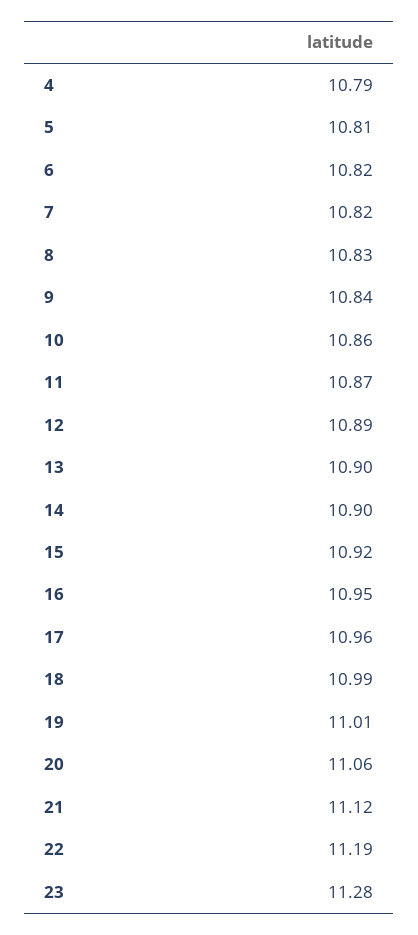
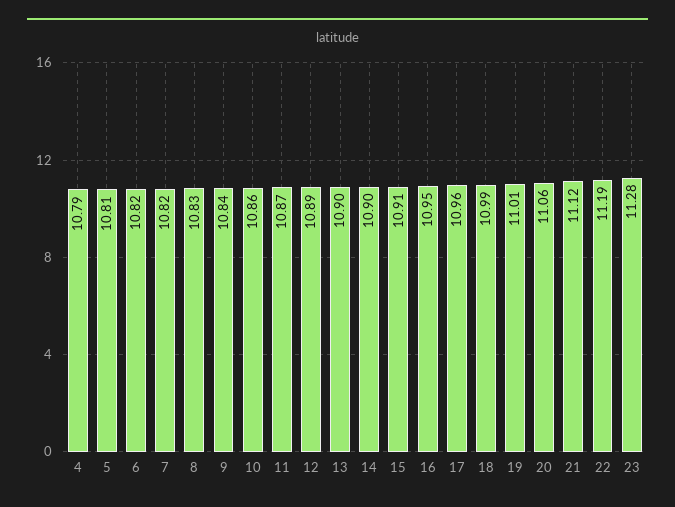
15: 10.92 -> 10.91

